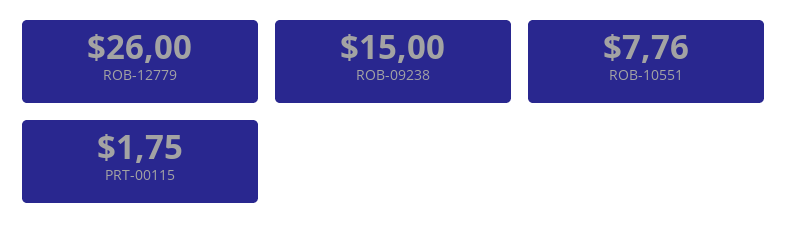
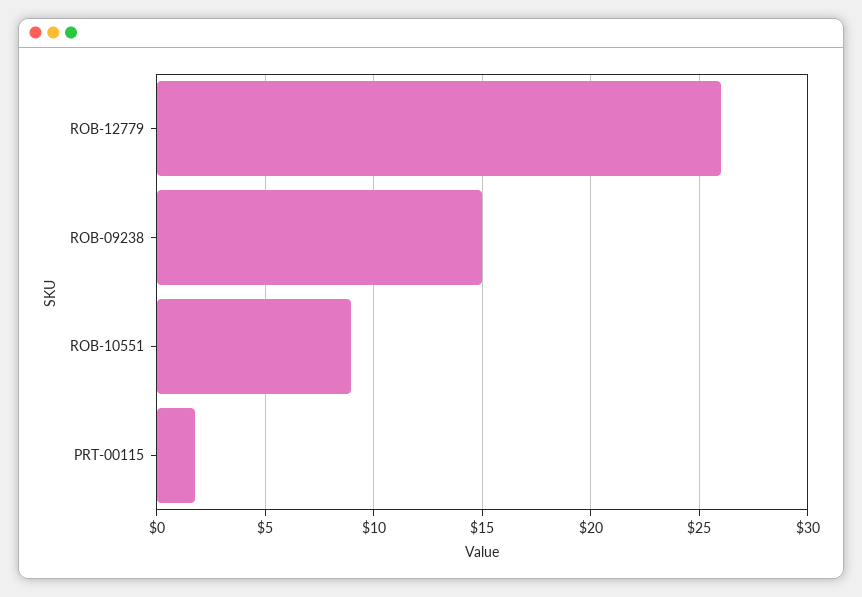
ROB-10551: 7.76 -> 9

